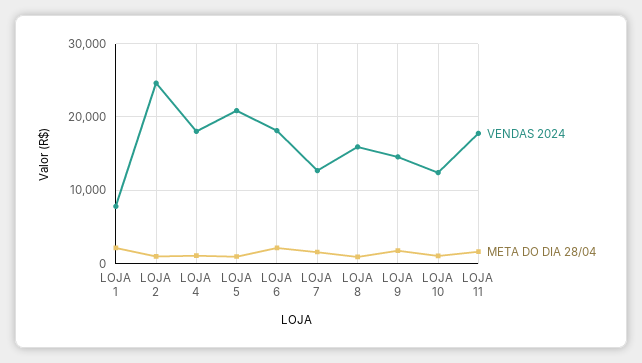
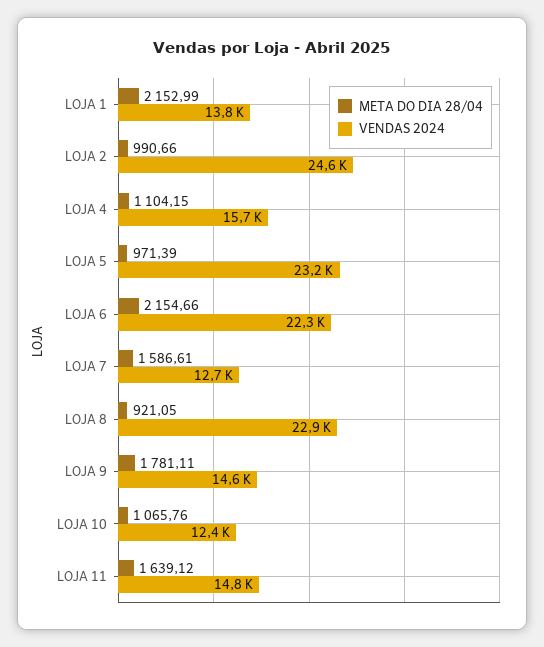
VENDAS 2024, LOJA 1: 8000 -> 13800
VENDAS 2024, LOJA 4: 18000 -> 15700
VENDAS 2024, LOJA 5: 21000 -> 23200
VENDAS 2024, LOJA 6: 18000 -> 22300
VENDAS 2024, LOJA 8: 16000 -> 22900
VENDAS 2024, LOJA 11: 18000 -> 14800

